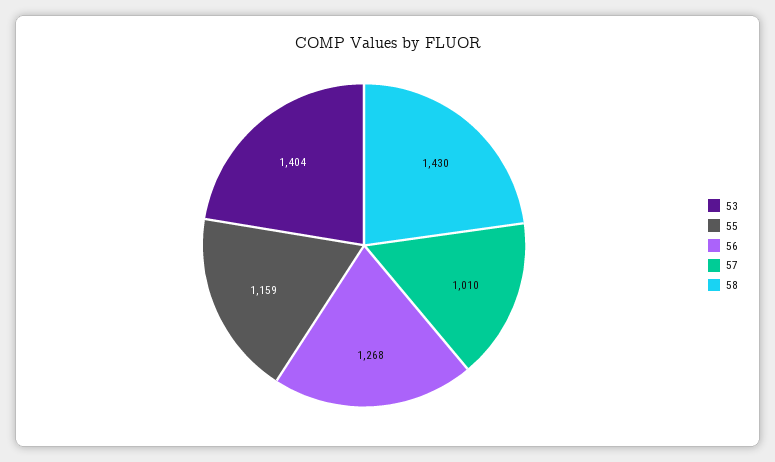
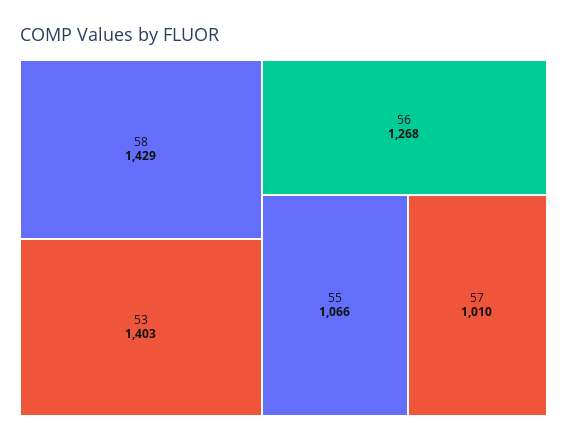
53: 1404 -> 1403
55: 1159 -> 1066
58: 1430 -> 1429

